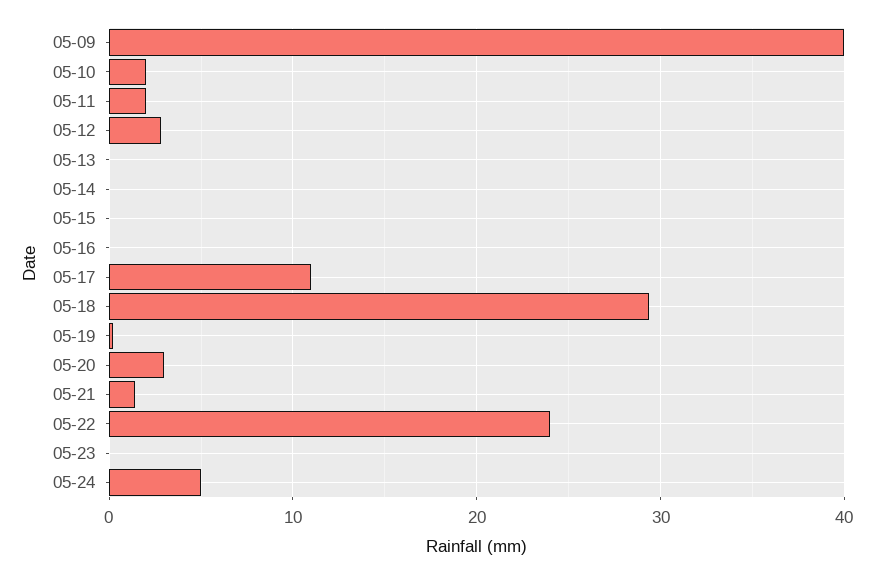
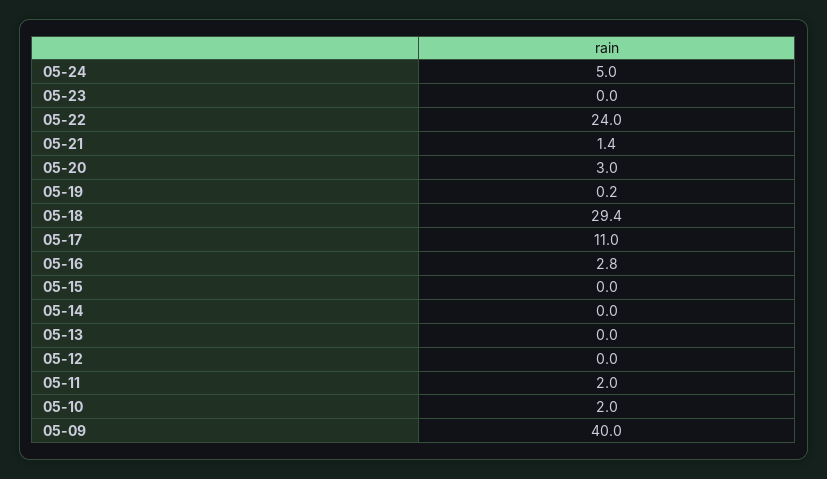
05-12: 3 -> 0
05-16: 0 -> 2.8

